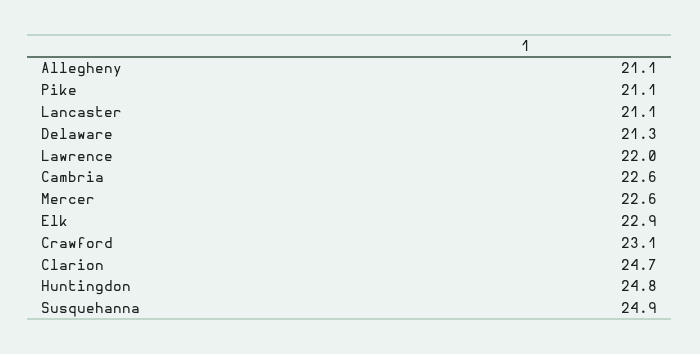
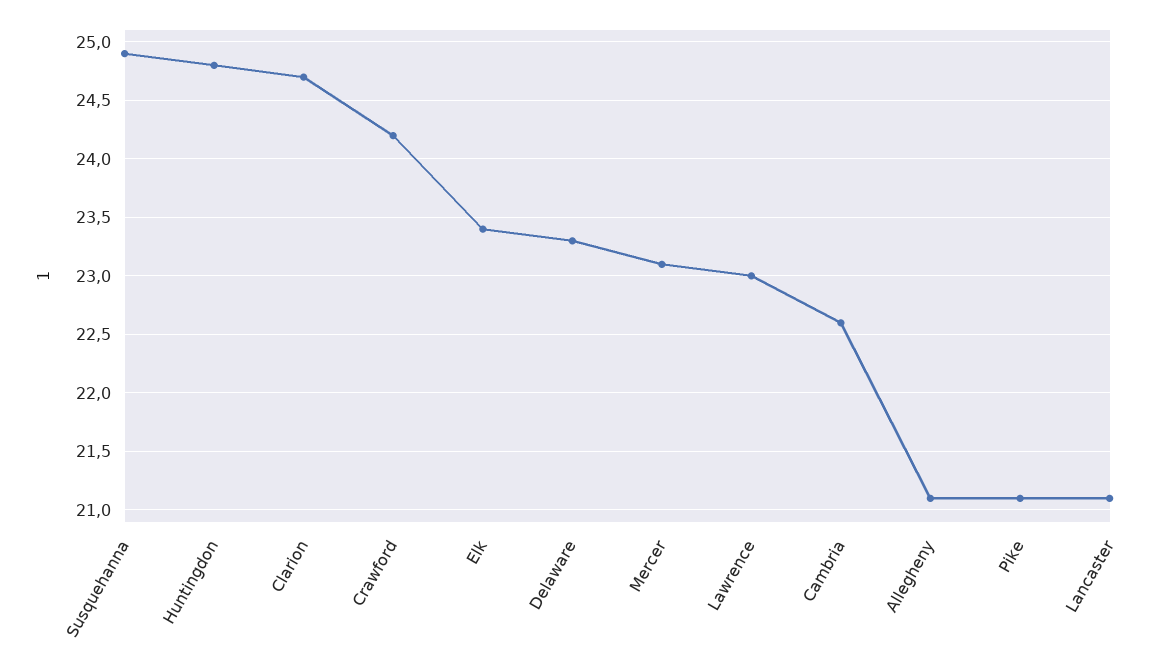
Delaware: 21.3 -> 23.3
Lawrence: 22 -> 23
Mercer: 22.6 -> 23.1
Elk: 22.9 -> 23.4
Crawford: 23.1 -> 24.2

